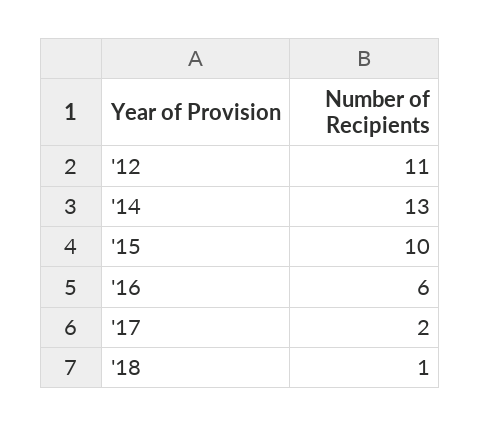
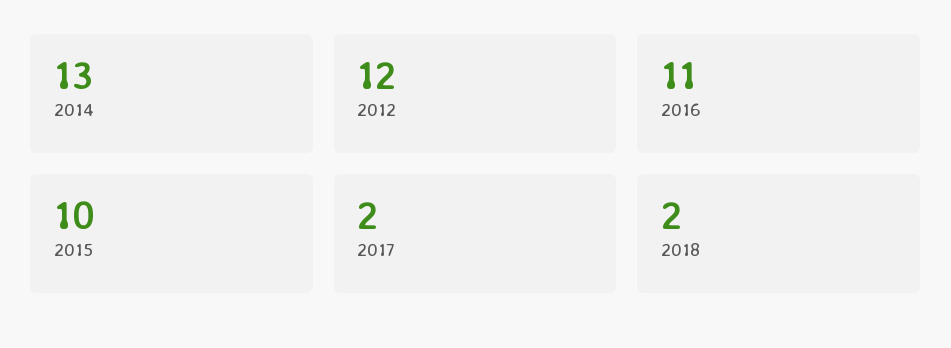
'12: 11 -> 12
'16: 6 -> 11
'18: 1 -> 2

